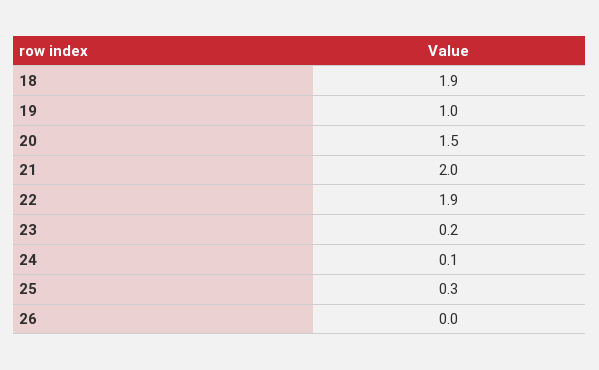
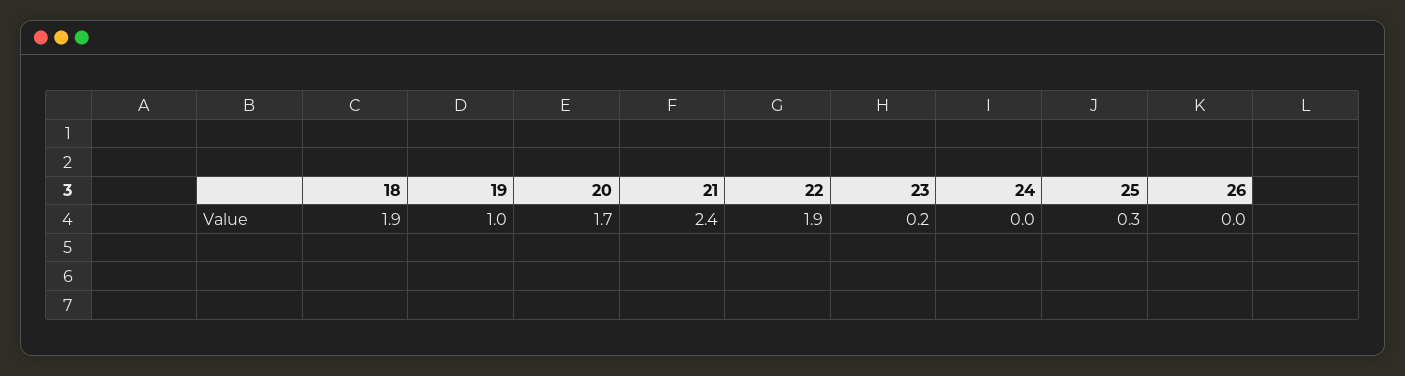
20: 1.5 -> 1.7
21: 2 -> 2.4
24: 0.1 -> 0

